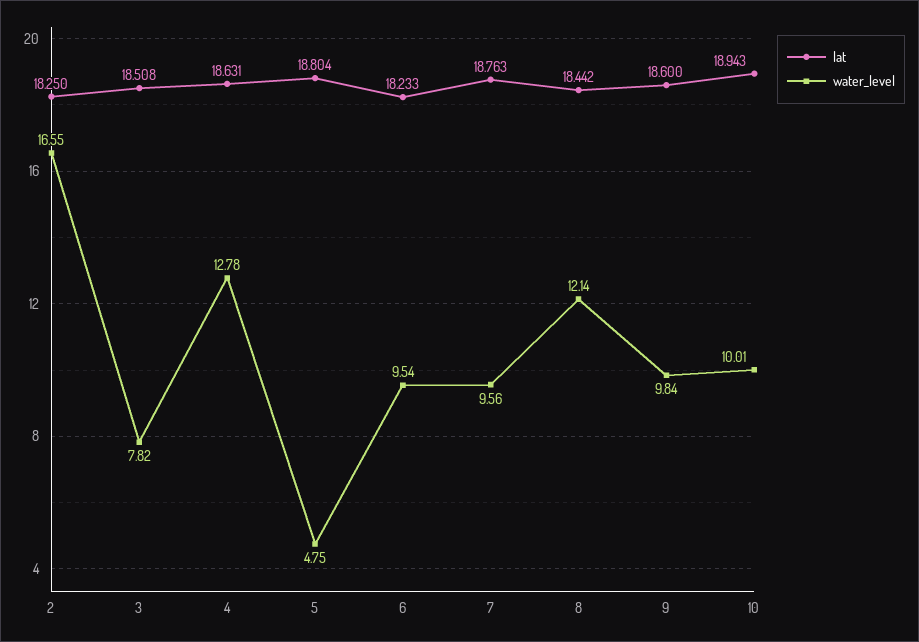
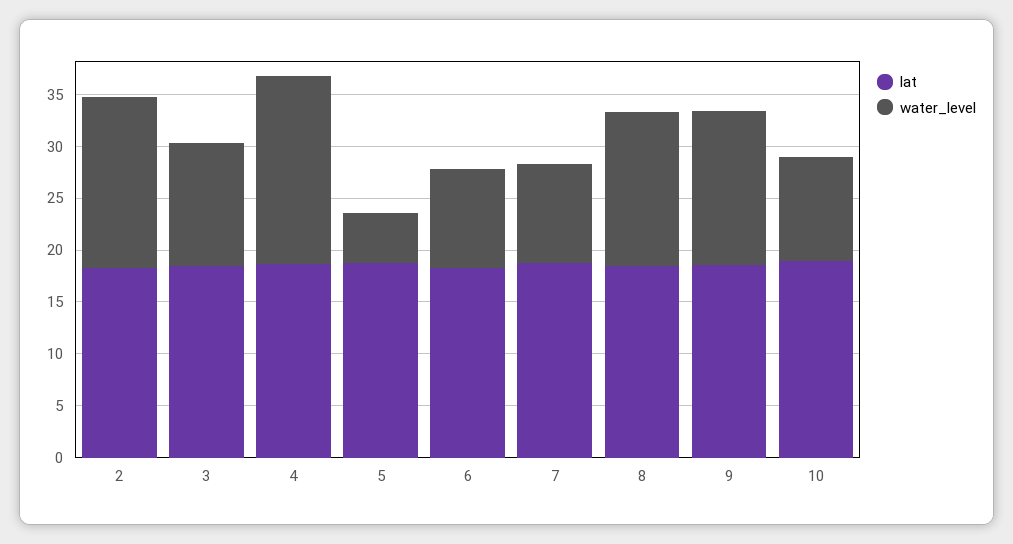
water_level, 3: 7.82 -> 12
water_level, 4: 12.78 -> 18
water_level, 8: 12.14 -> 15
water_level, 9: 9.84 -> 15

